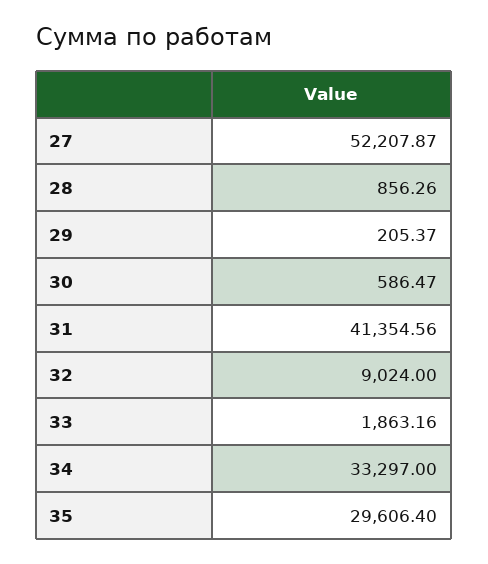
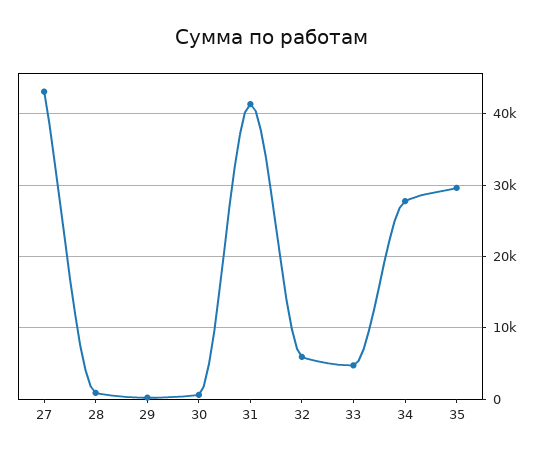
27: 52207.87 -> 43000
32: 9024 -> 6000
33: 1863.16 -> 5000
34: 33297 -> 28000

